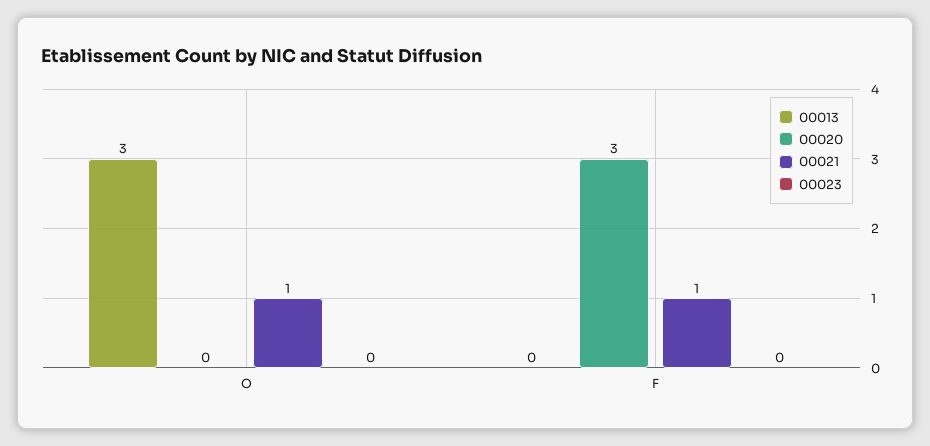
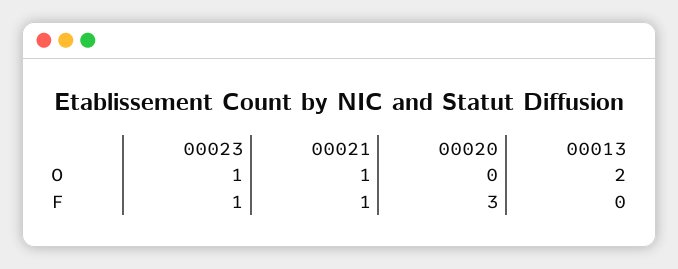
00013, O: 3 -> 2
00023, O: 0 -> 1
00023, F: 0 -> 1

